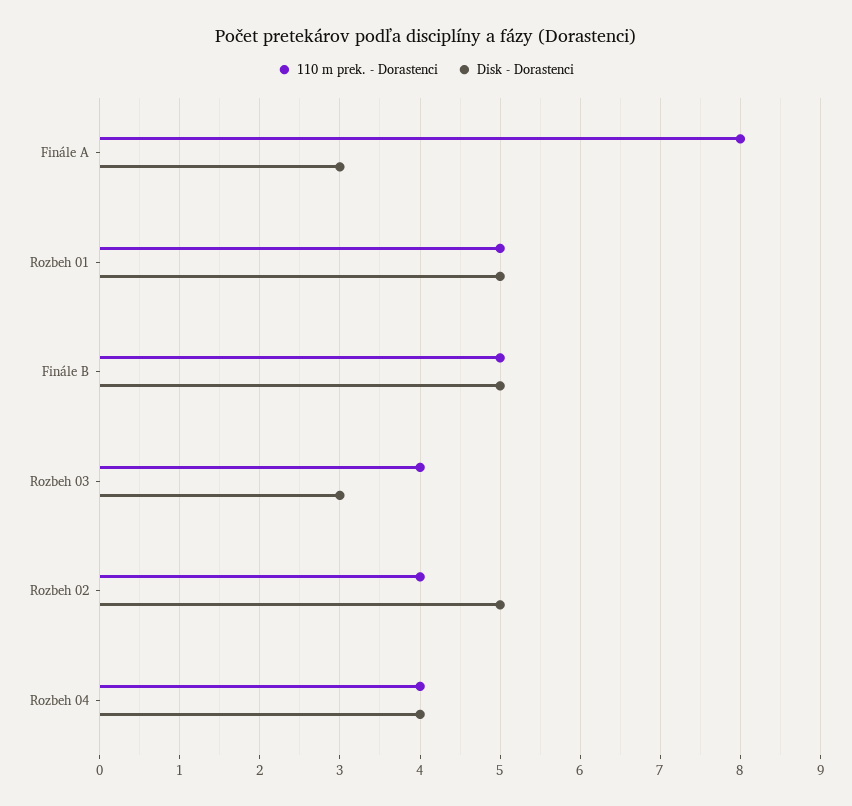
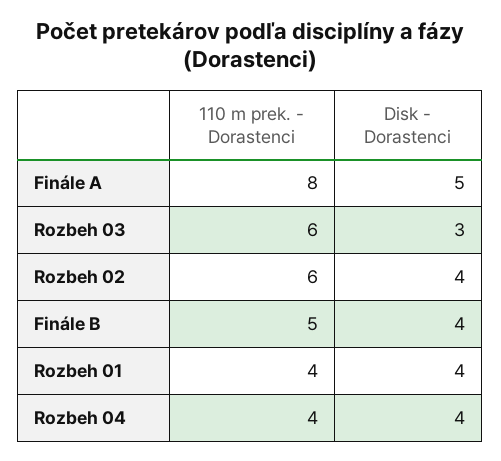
Disk - Dorastenci, Finále A: 3 -> 5
110 m prek. - Dorastenci, Rozbeh 01: 5 -> 4
Disk - Dorastenci, Rozbeh 01: 5 -> 4
Disk - Dorastenci, Finále B: 5 -> 4
110 m prek. - Dorastenci, Rozbeh 03: 4 -> 6
110 m prek. - Dorastenci, Rozbeh 02: 4 -> 6
Disk - Dorastenci, Rozbeh 02: 5 -> 4

